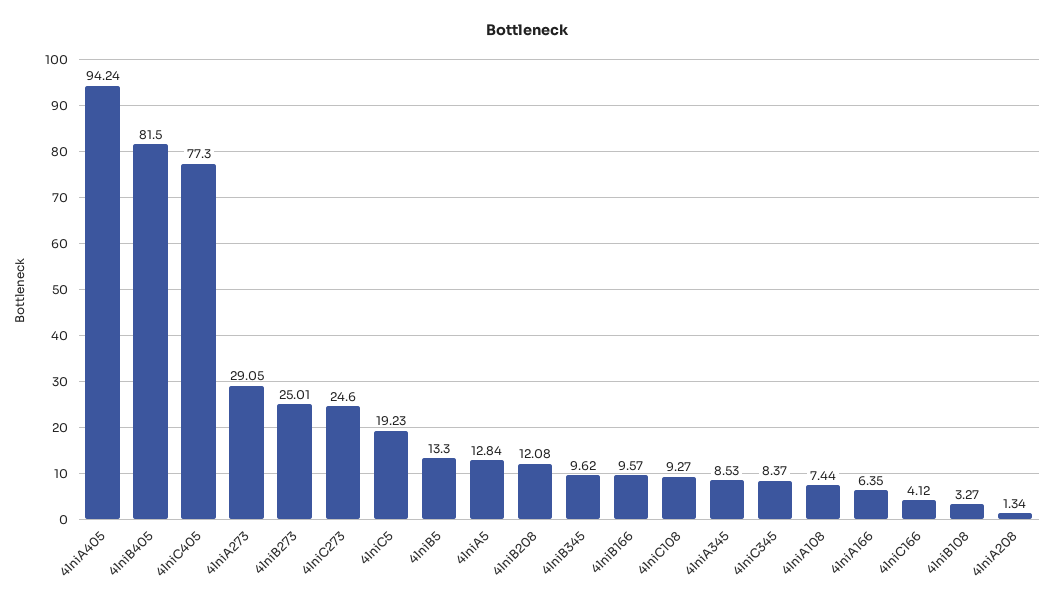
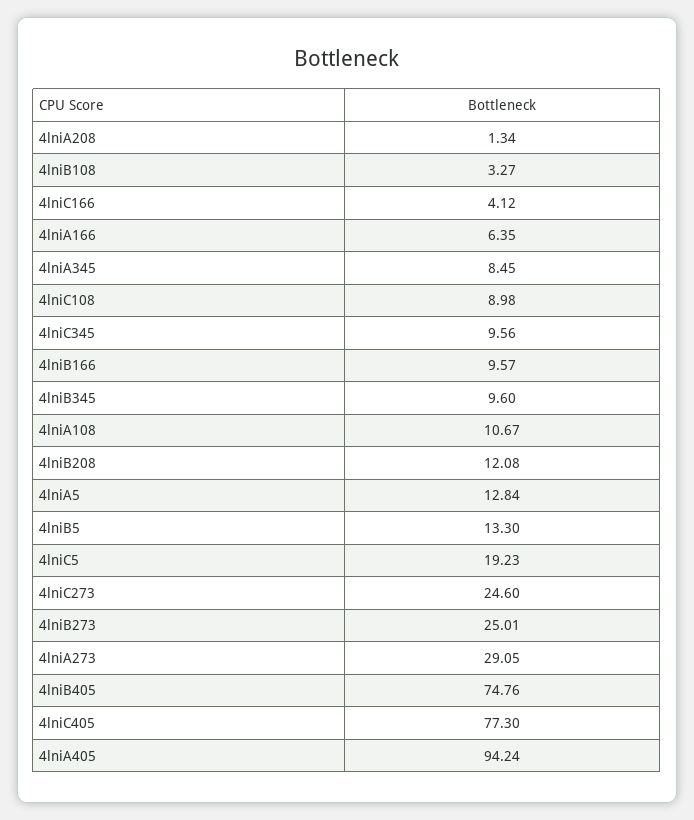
4lniB405: 81.5 -> 74.76
4lniB345: 9.62 -> 9.6
4lniC108: 9.27 -> 8.98
4lniA345: 8.53 -> 8.45
4lniC345: 8.37 -> 9.56
4lniA108: 7.44 -> 10.67

